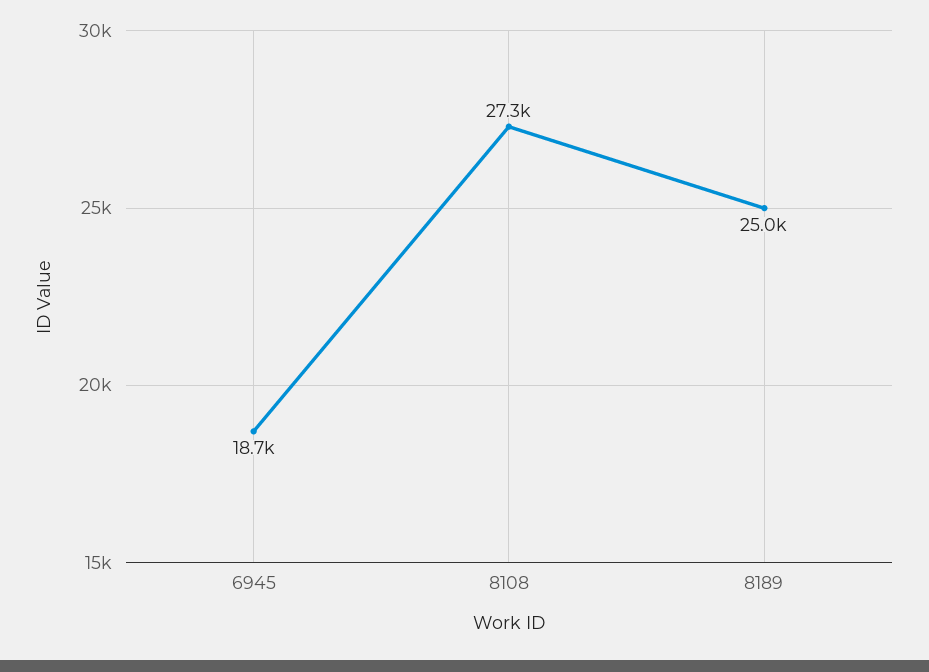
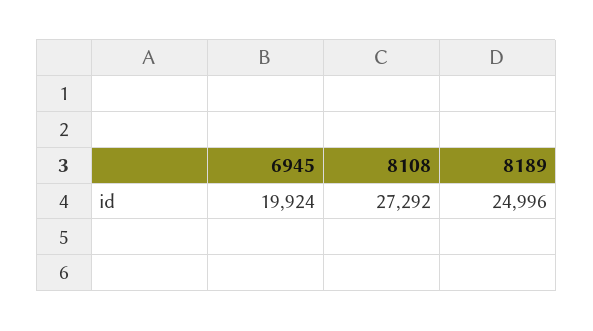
6945: 18700 -> 19924

